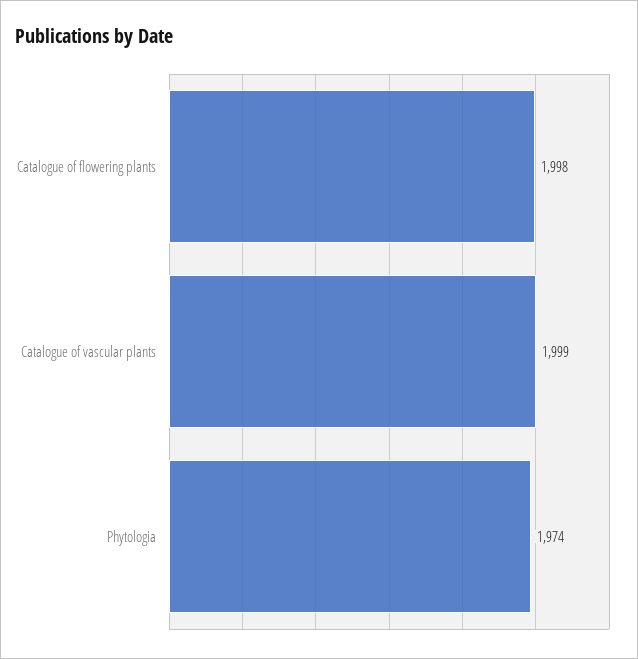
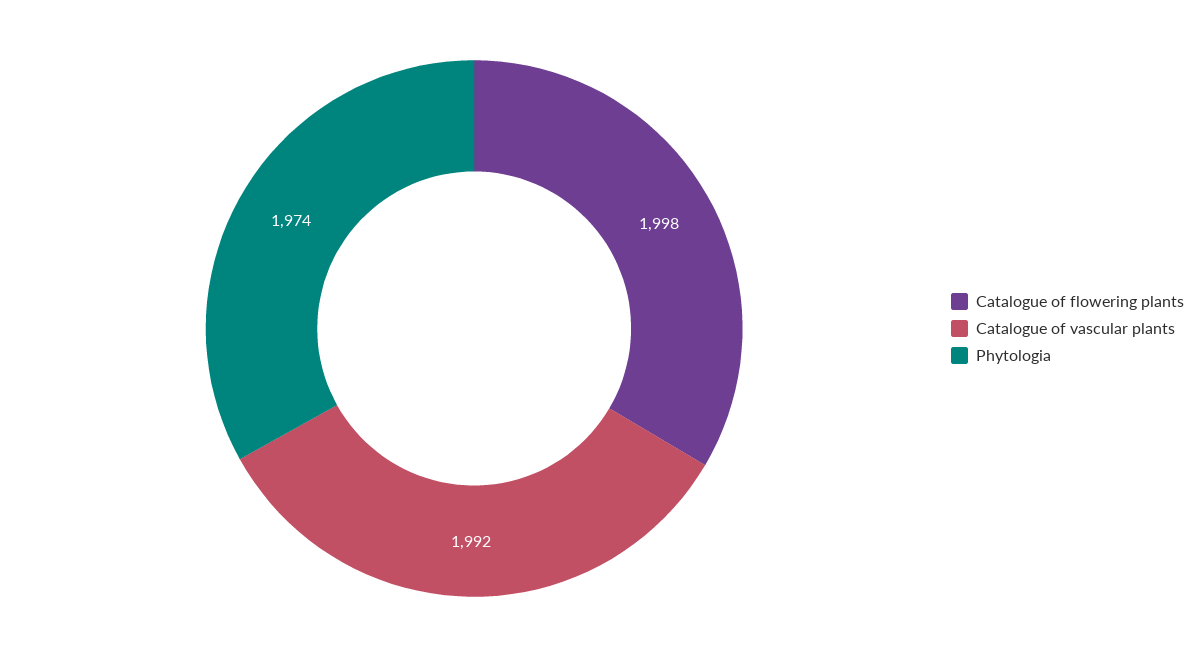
Catalogue of vascular plants: 1999 -> 1992

